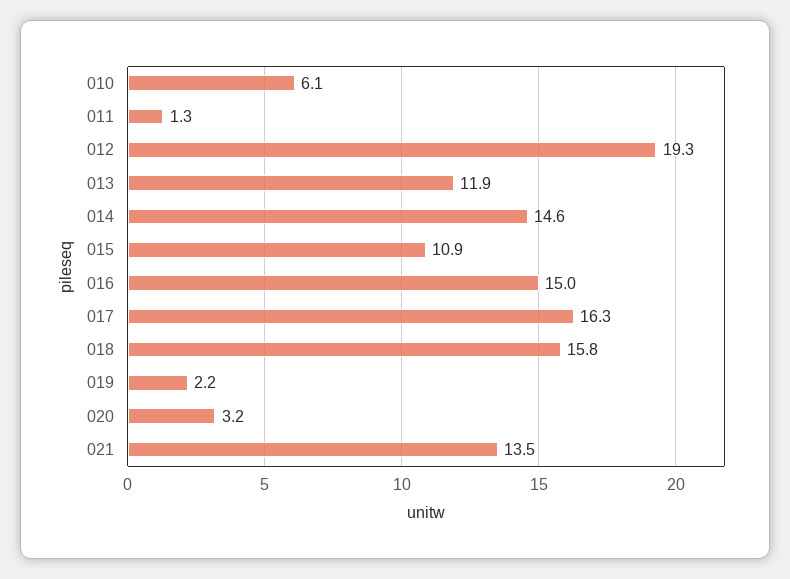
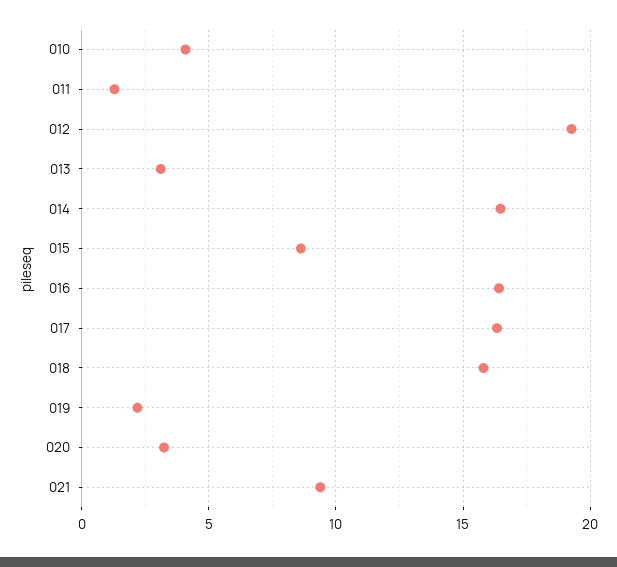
010: 6.1 -> 4
013: 11.9 -> 3
014: 14.6 -> 16.5
015: 10.9 -> 8.5
016: 15 -> 16.5
021: 13.5 -> 9.5

